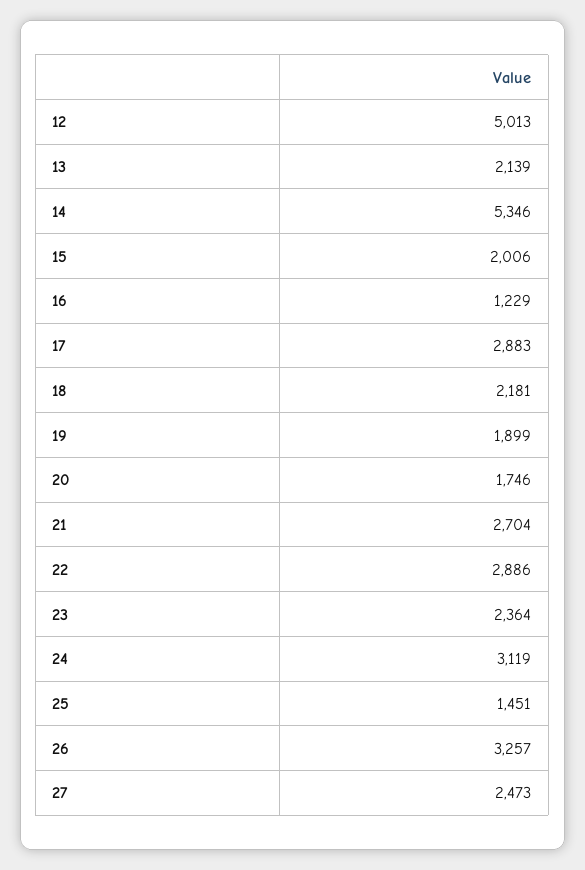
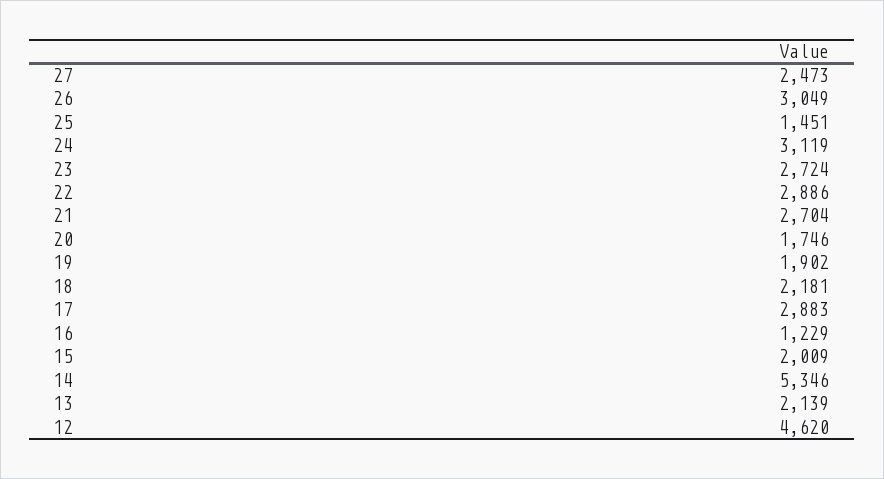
12: 5013 -> 4620
15: 2006 -> 2009
19: 1899 -> 1902
23: 2364 -> 2724
26: 3257 -> 3049

